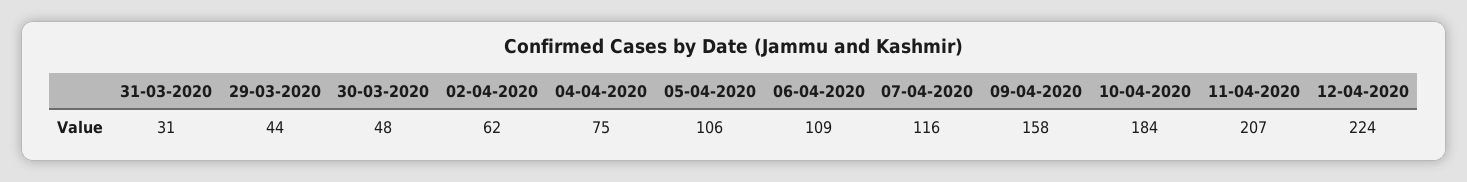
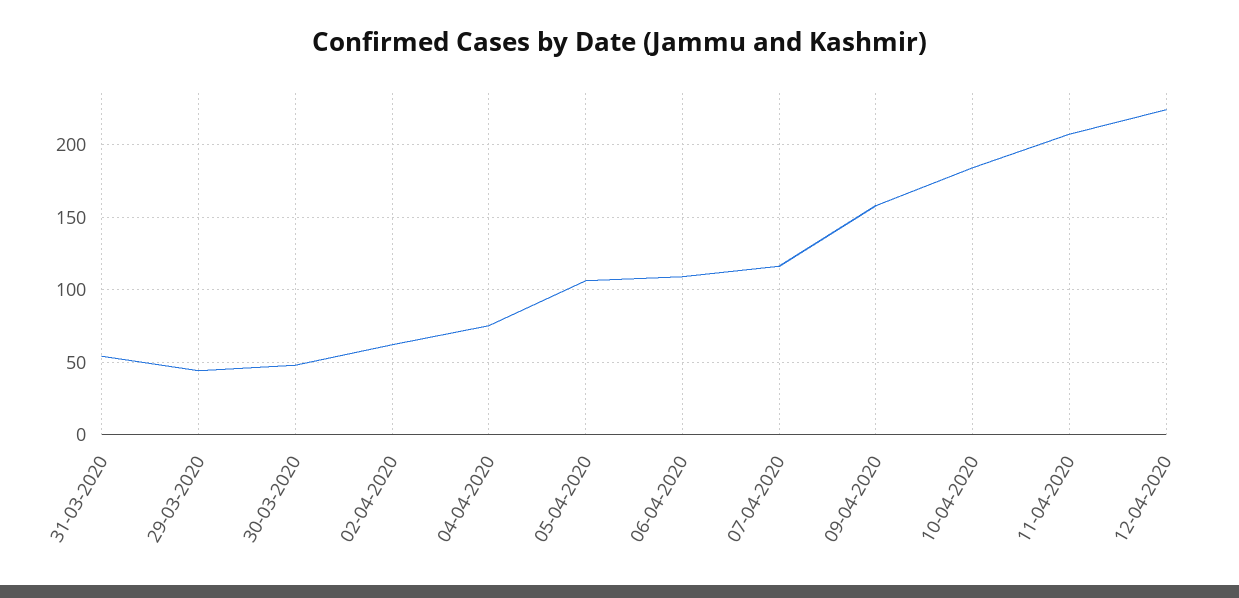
31-03-2020: 31 -> 55

